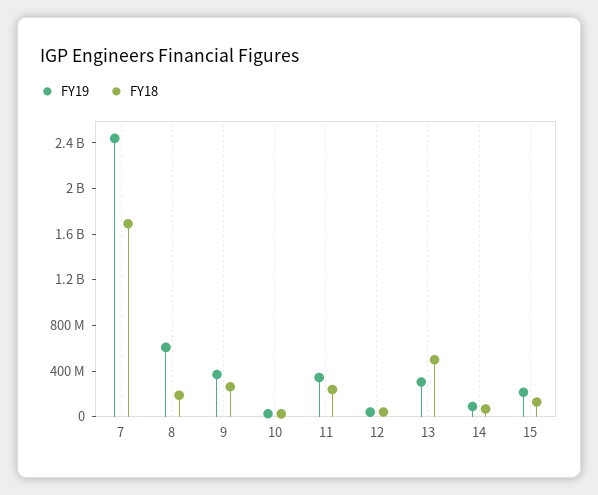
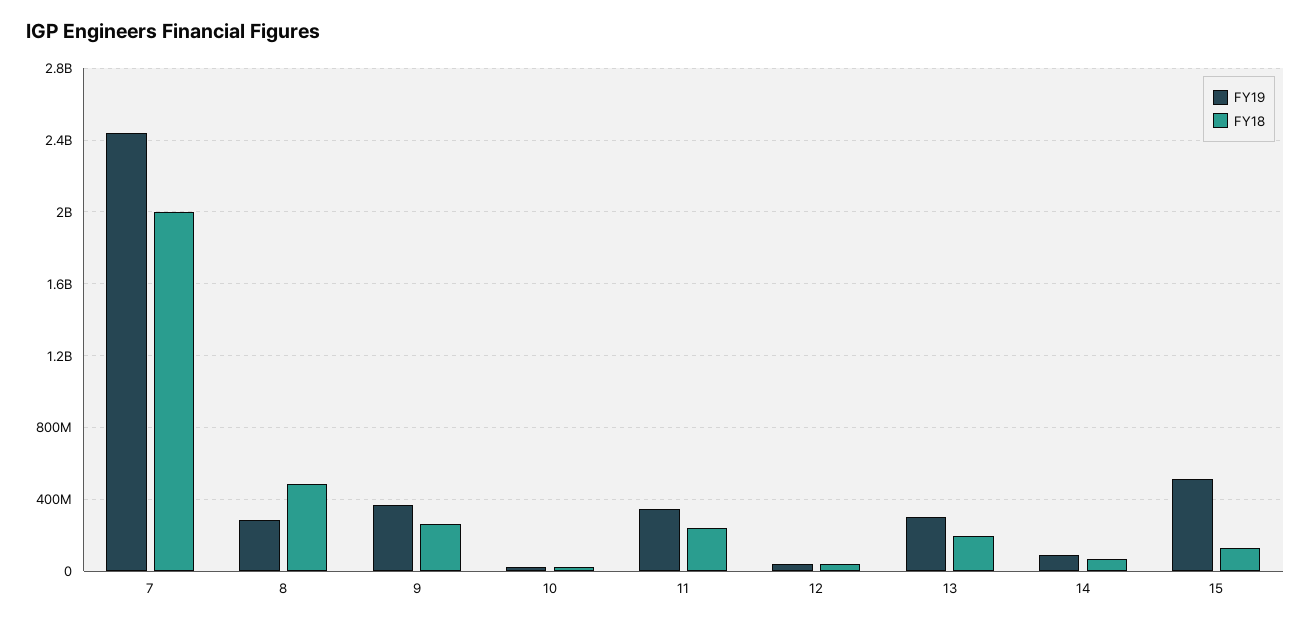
FY18, 7: 1700000000 -> 2000000000
FY19, 8: 600000000 -> 300000000
FY18, 8: 200000000 -> 500000000
FY18, 13: 500000000 -> 200000000
FY19, 15: 200000000 -> 500000000

